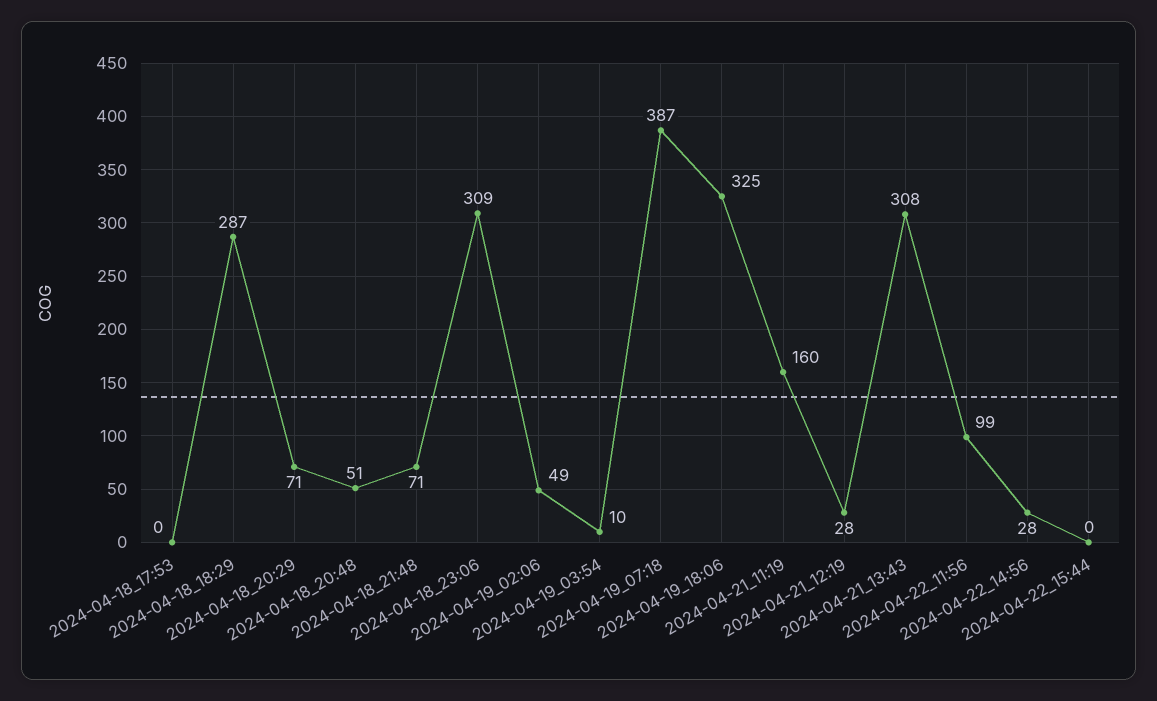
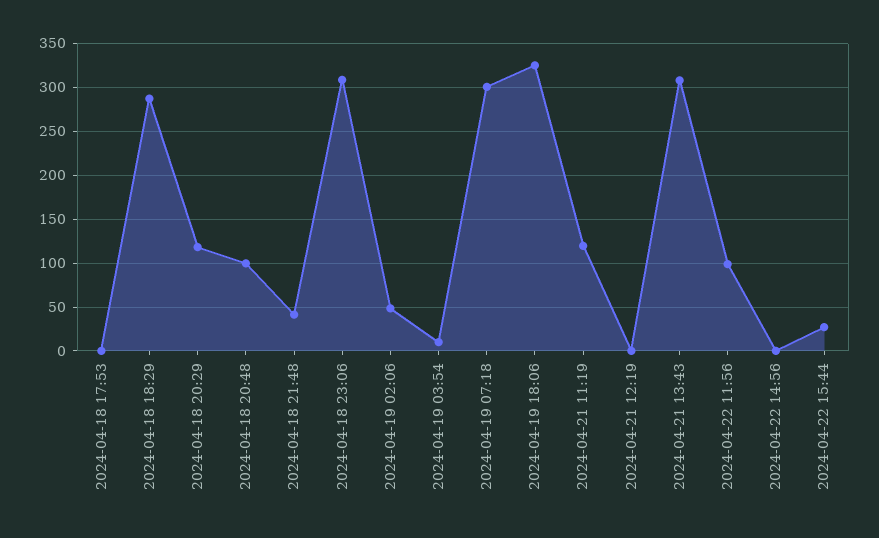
2024-04-18_20:29: 71 -> 120
2024-04-18_20:48: 51 -> 100
2024-04-18_21:48: 71 -> 40
2024-04-19_07:18: 387 -> 300
2024-04-21_11:19: 160 -> 120
2024-04-21_12:19: 28 -> 0
2024-04-22_14:56: 28 -> 0
2024-04-22_15:44: 0 -> 30

